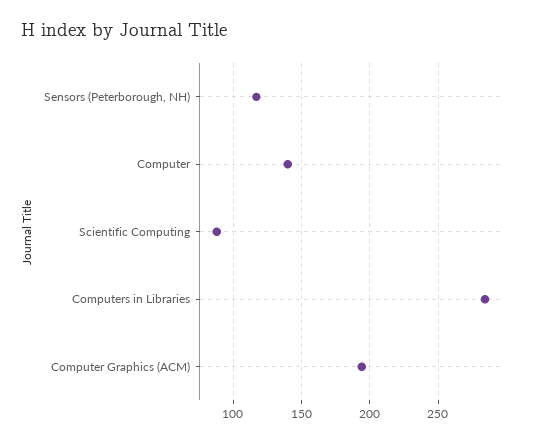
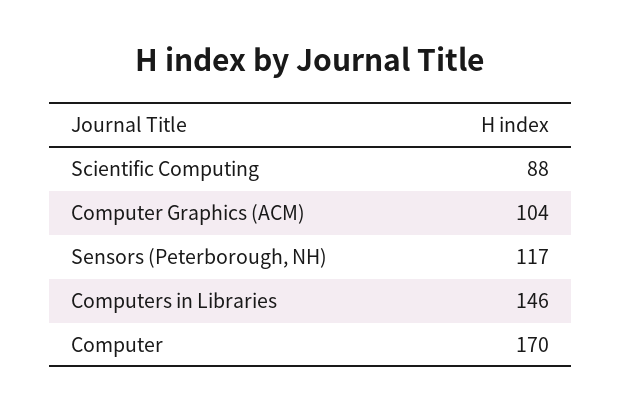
Computer: 140 -> 170
Computers in Libraries: 285 -> 146
Computer Graphics (ACM): 195 -> 104

